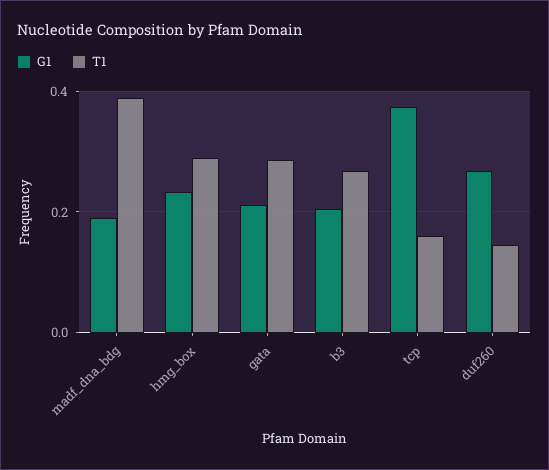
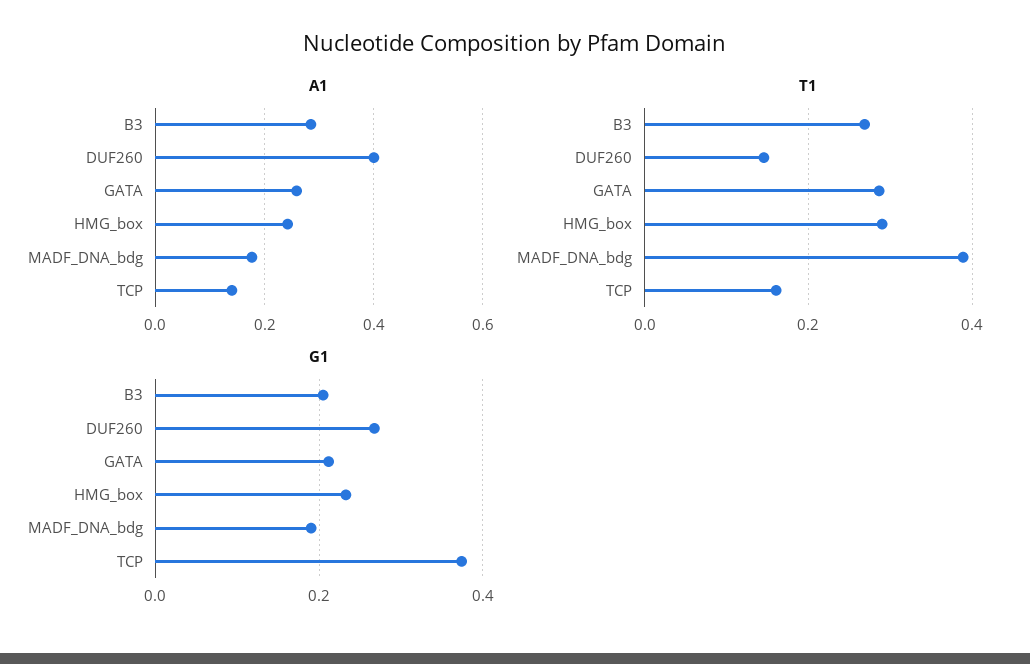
A1, b3: none -> 0.28
A1, duf260: none -> 0.4
A1, gata: none -> 0.26
A1, hmg_box: none -> 0.24
A1, madf_dna_bdg: none -> 0.18
A1, tcp: none -> 0.14

